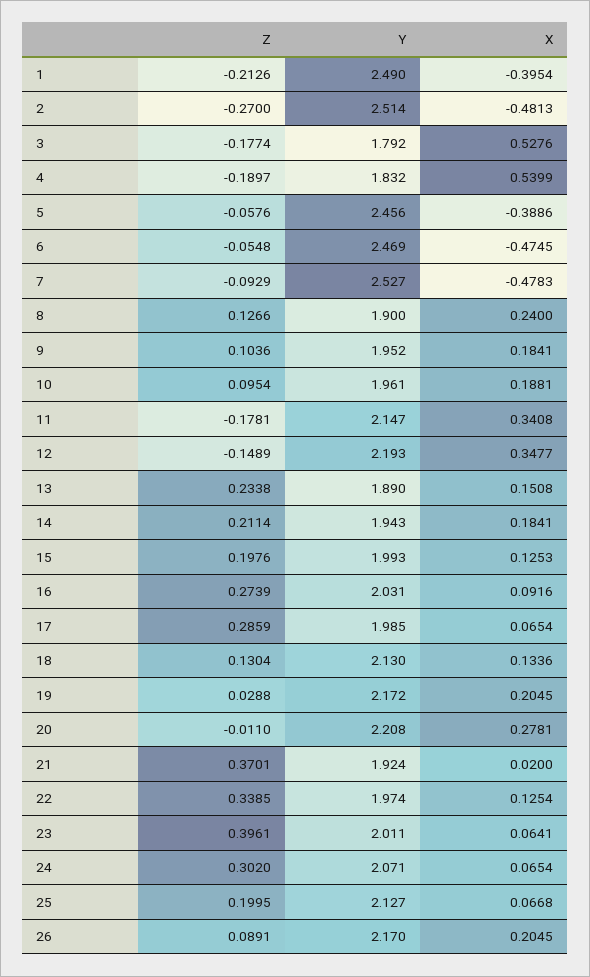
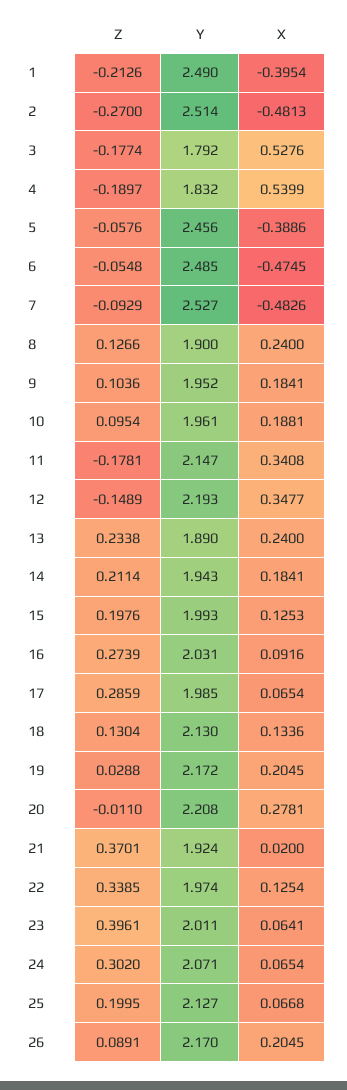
Y, 6: 2.469 -> 2.485
X, 7: -0.4783 -> -0.4826
X, 13: 0.1508 -> 0.24

